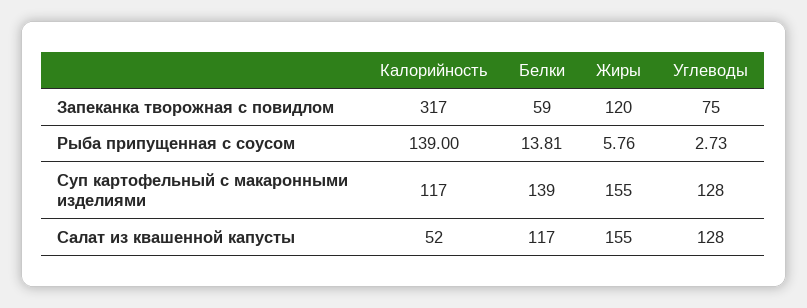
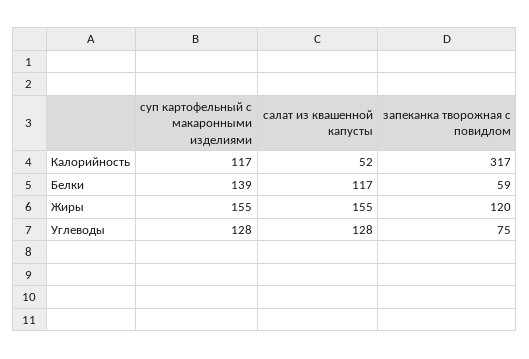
Калорийность, Рыба припущенная с соусом: 139 -> none
Белки, Рыба припущенная с соусом: 13.81 -> none
Жиры, Рыба припущенная с соусом: 5.76 -> none
Углеводы, Рыба припущенная с соусом: 2.73 -> none

